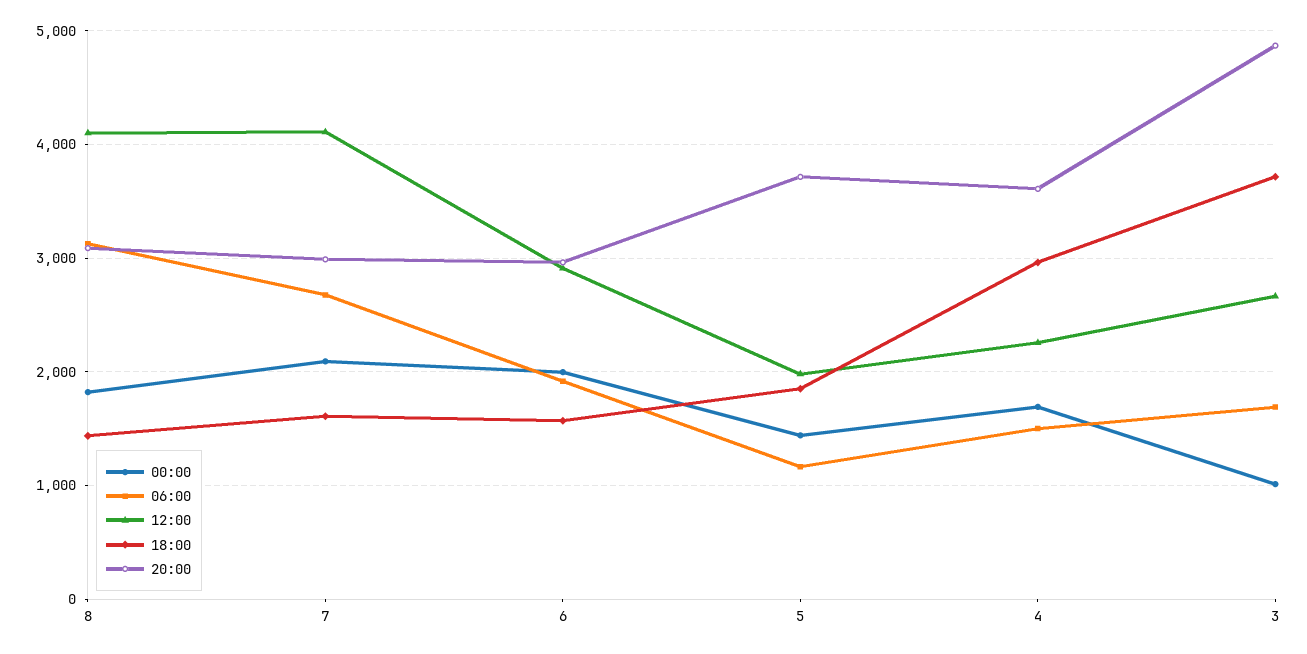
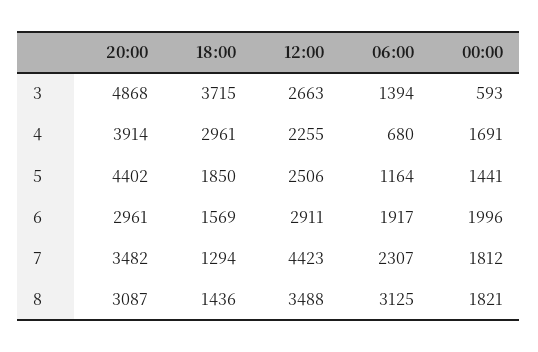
12:00, 8: 4100 -> 3488
00:00, 7: 2100 -> 1812
06:00, 7: 2700 -> 2307
12:00, 7: 4100 -> 4423
18:00, 7: 1600 -> 1294
20:00, 7: 3000 -> 3482
12:00, 5: 2000 -> 2506
20:00, 5: 3700 -> 4402
06:00, 4: 1500 -> 680
20:00, 4: 3600 -> 3914
00:00, 3: 1000 -> 593
06:00, 3: 1700 -> 1394

